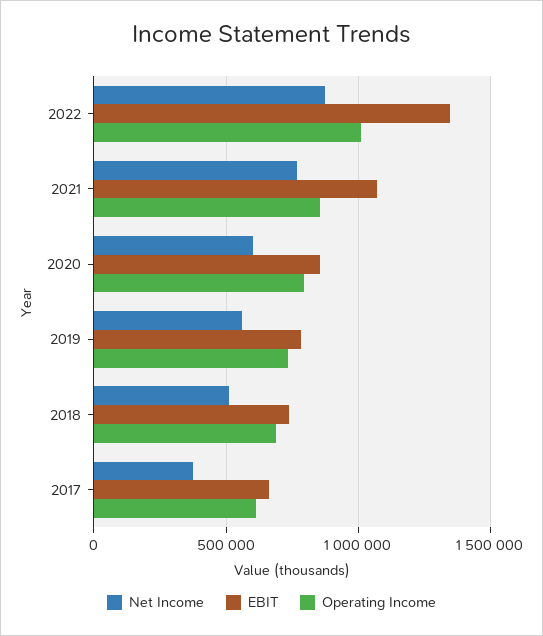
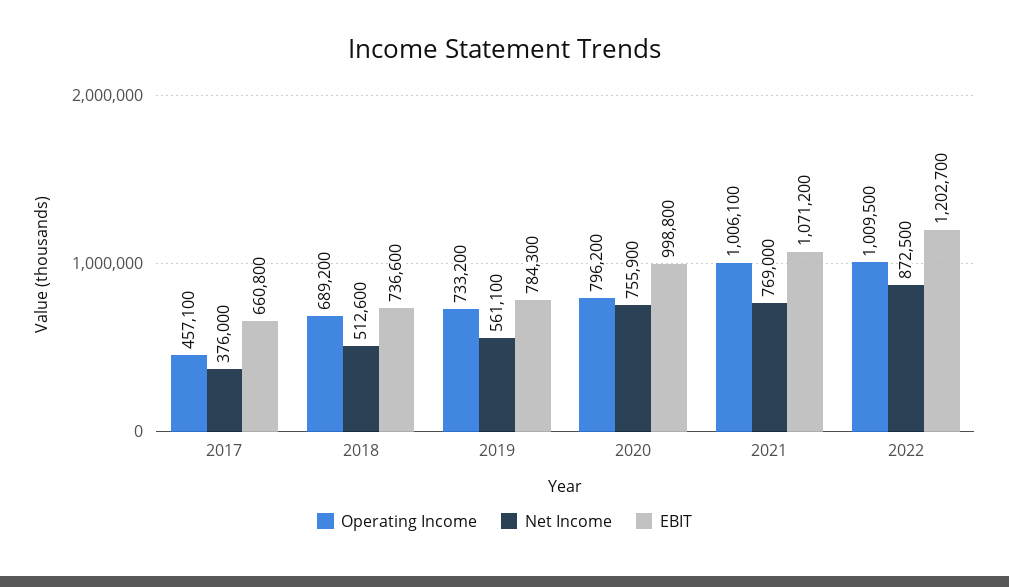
EBIT, 2022: 1350000 -> 1202700
Operating Income, 2021: 850000 -> 1006100
Net Income, 2020: 600000 -> 755900
EBIT, 2020: 850000 -> 998800
Operating Income, 2017: 600000 -> 457100

